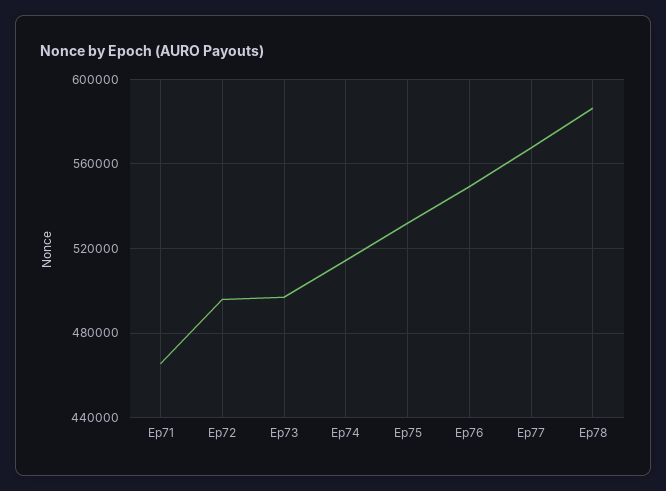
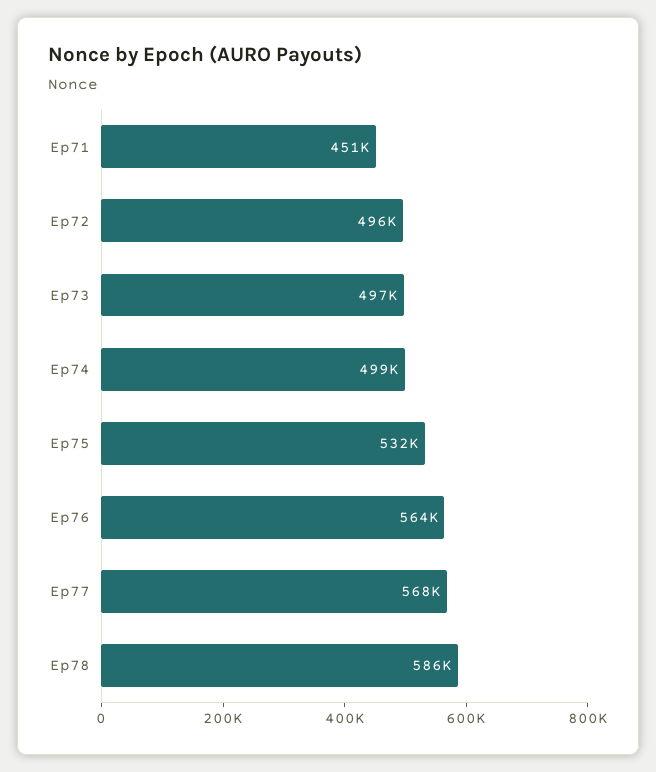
Ep71: 465000 -> 451000
Ep74: 515000 -> 499000
Ep76: 550000 -> 564000

